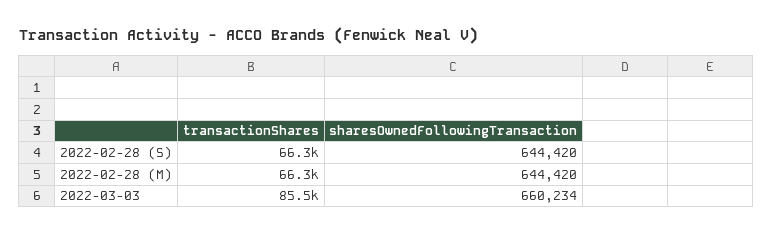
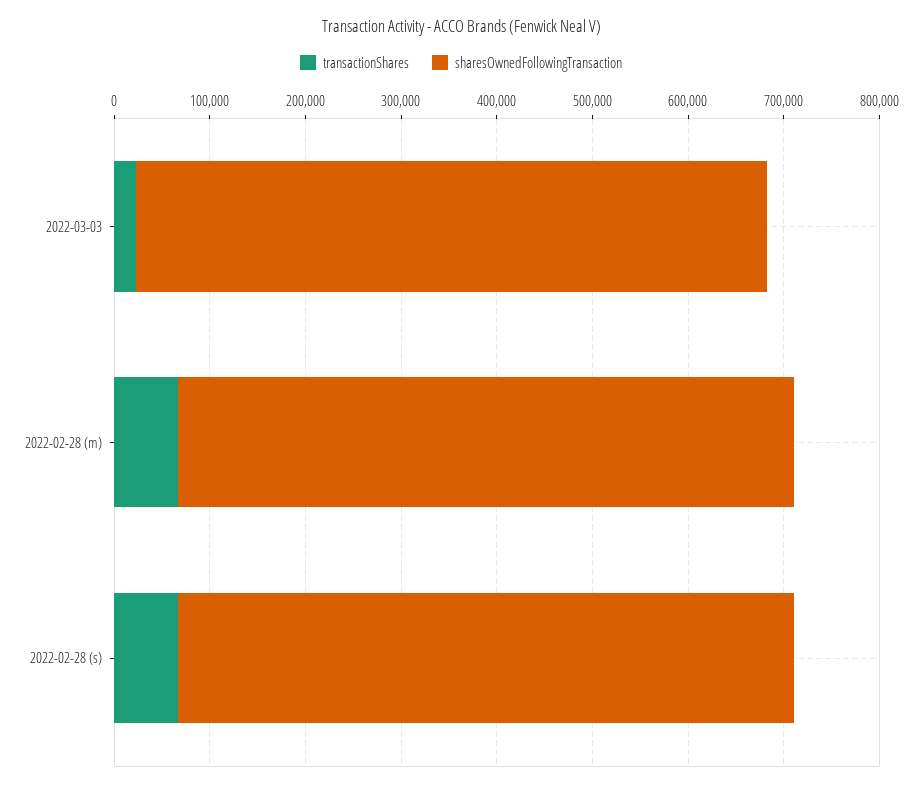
transactionShares, 2022-03-03: 85500 -> 20000

